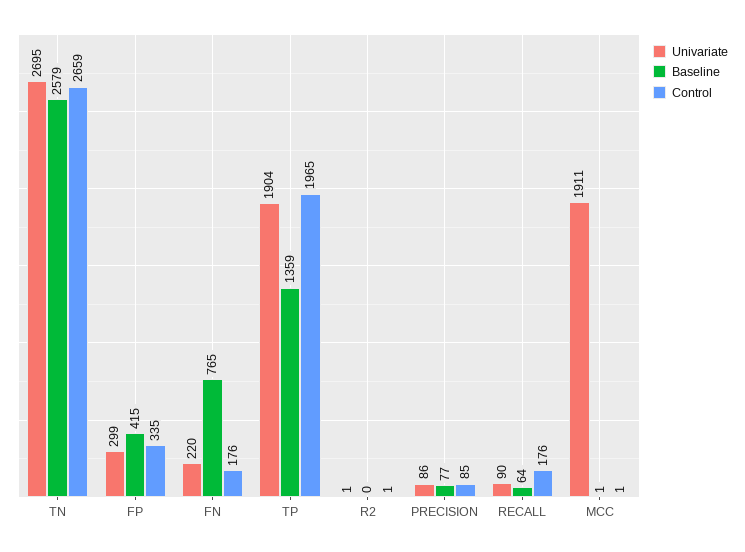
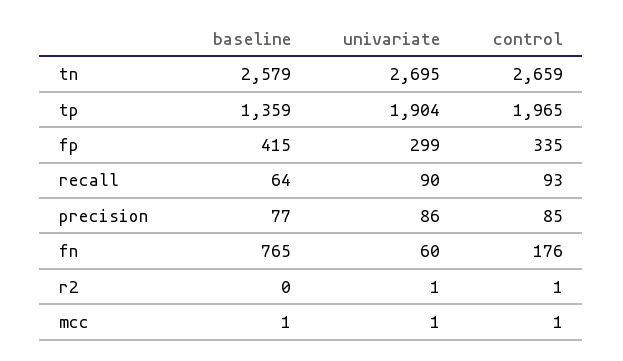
Univariate, FN: 220 -> 60
Control, RECALL: 176 -> 93
Univariate, MCC: 1911 -> 1

